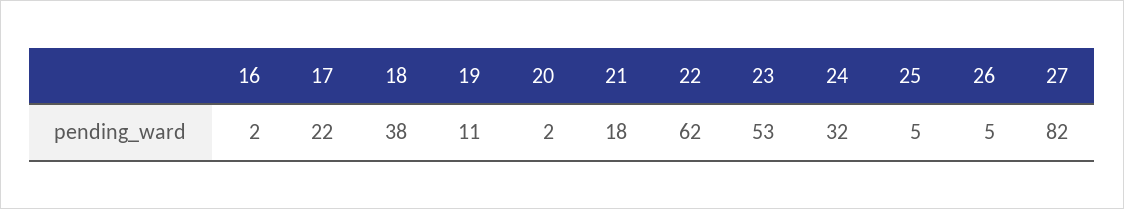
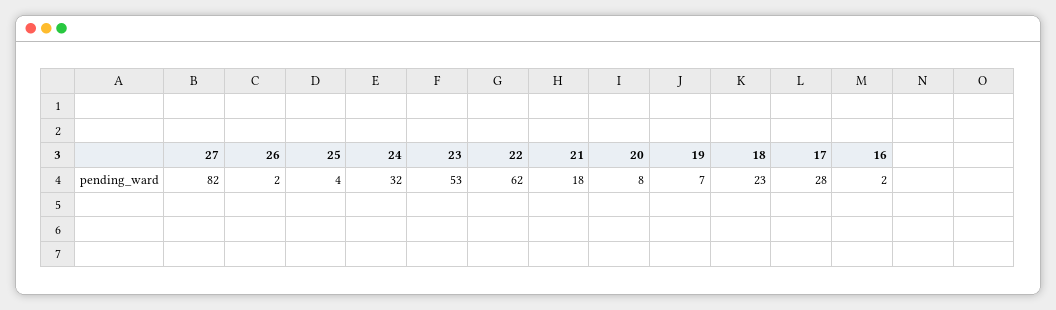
17: 22 -> 28
18: 38 -> 23
19: 11 -> 7
20: 2 -> 8
25: 5 -> 4
26: 5 -> 2

